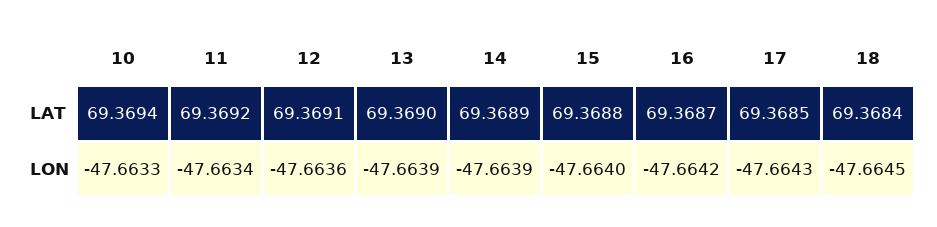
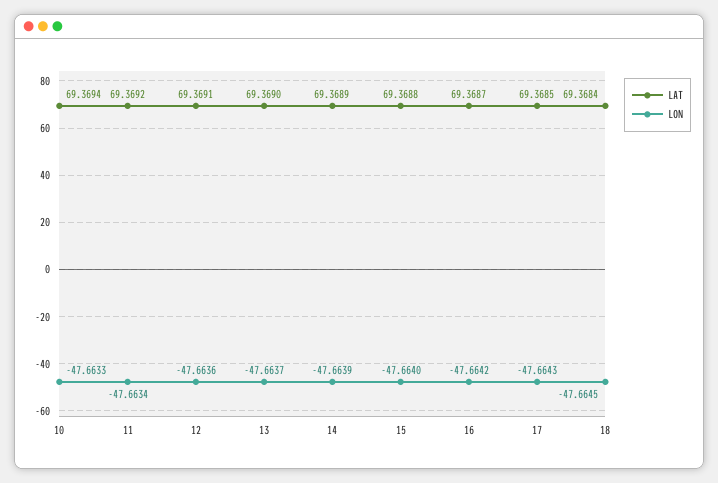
LON, 13: -47.6639 -> -47.6637

